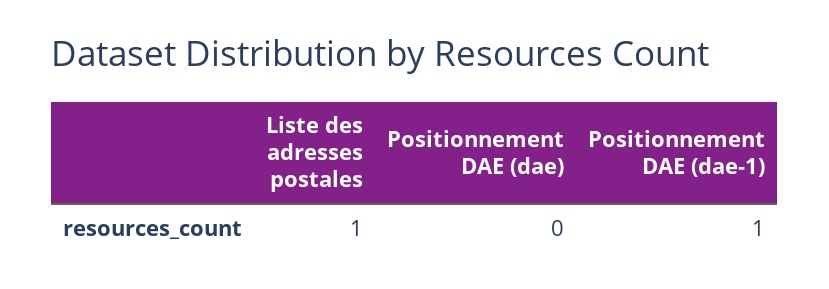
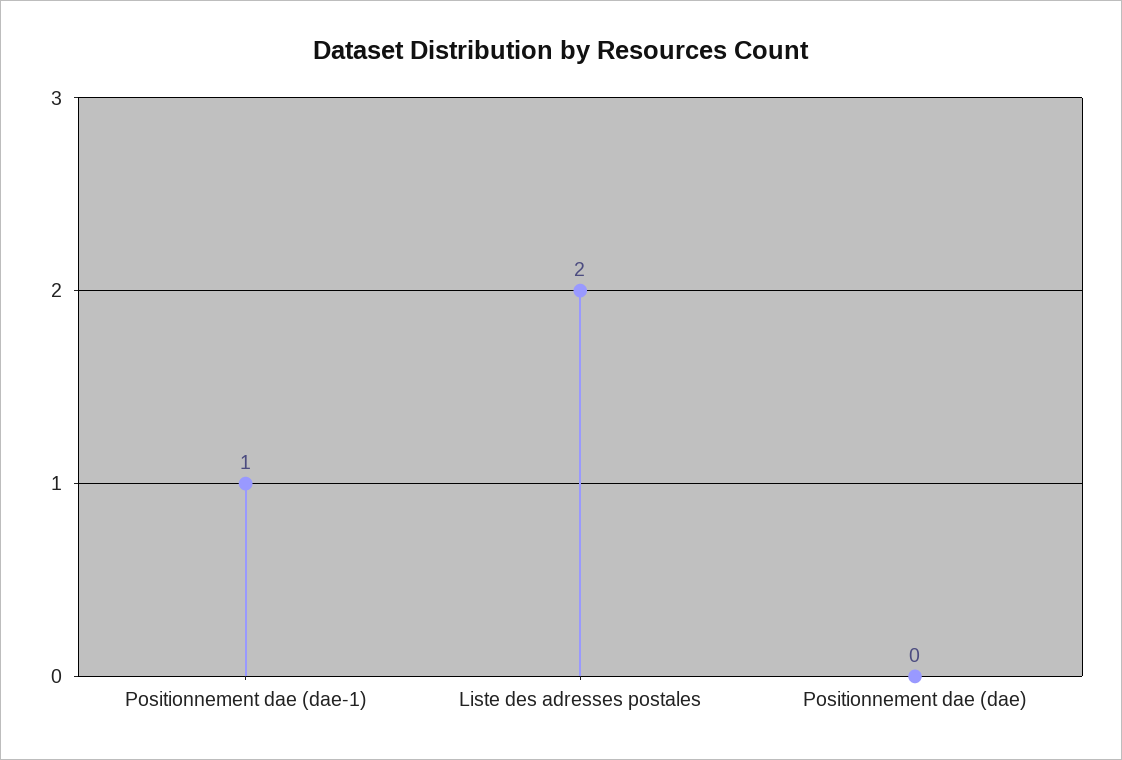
Liste des adresses postales: 1 -> 2

